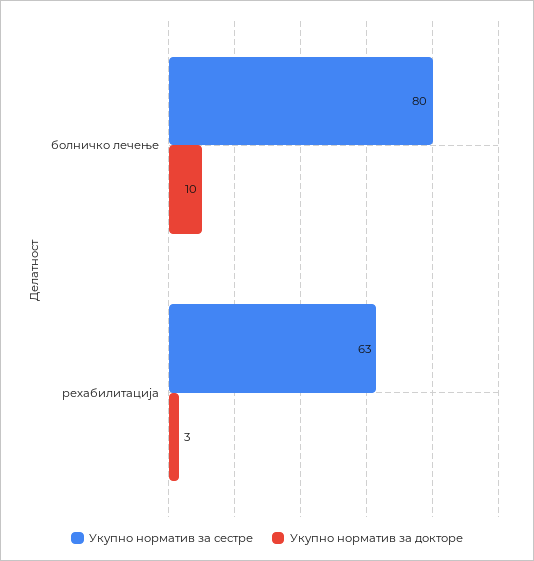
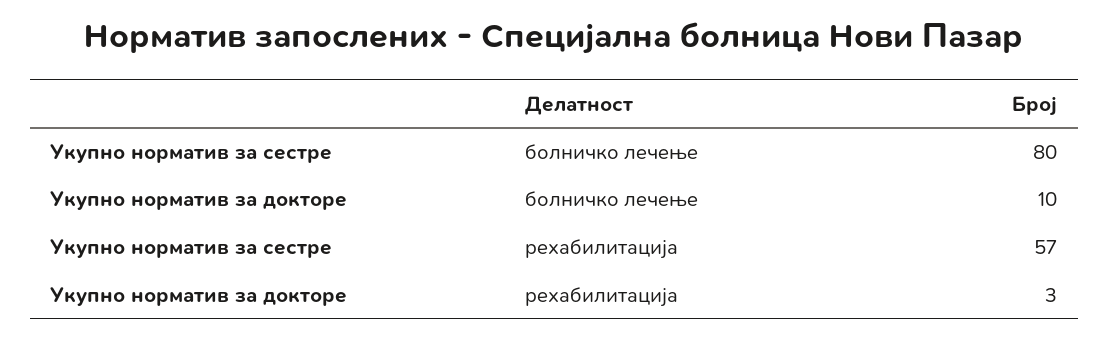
Укупно норматив за сестре, рехабилитација: 63 -> 57

